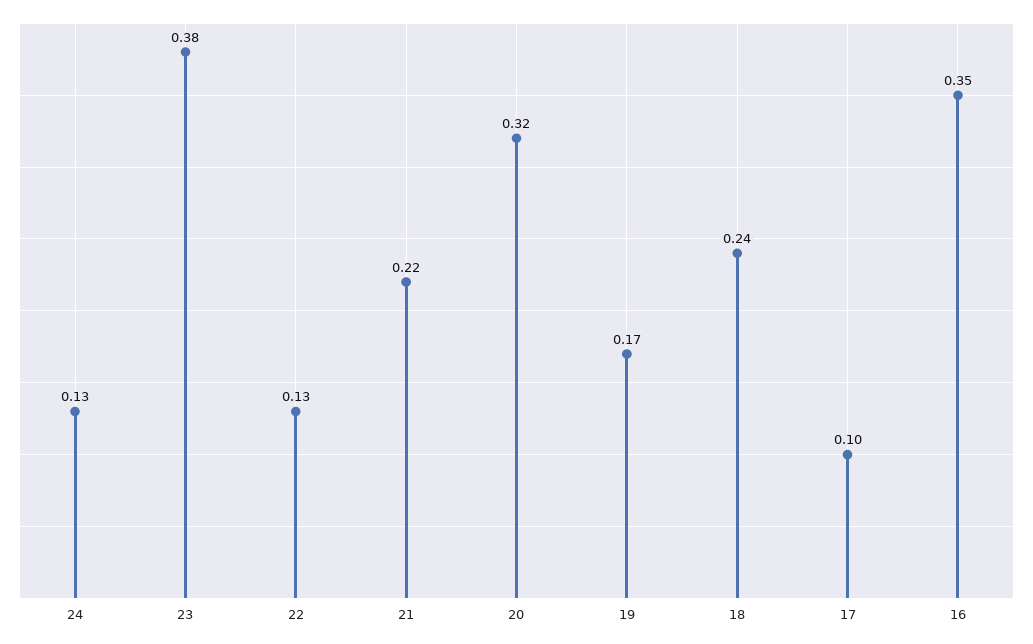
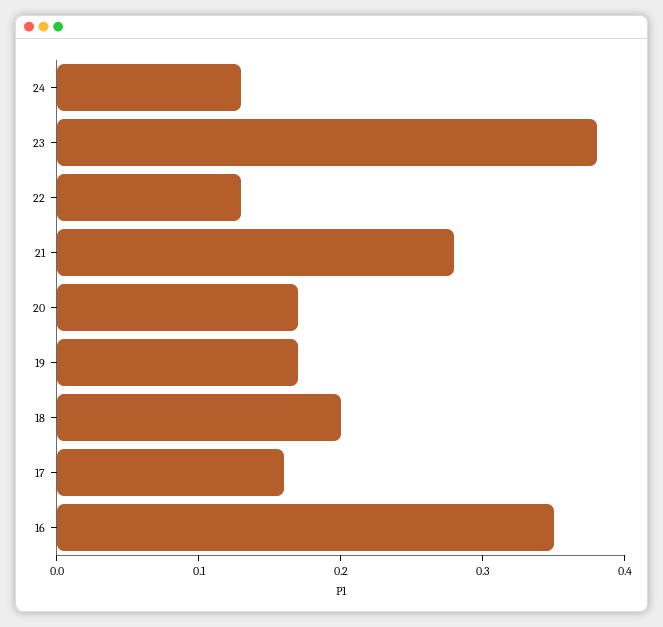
21: 0.22 -> 0.28
20: 0.32 -> 0.17
18: 0.24 -> 0.2
17: 0.1 -> 0.16

